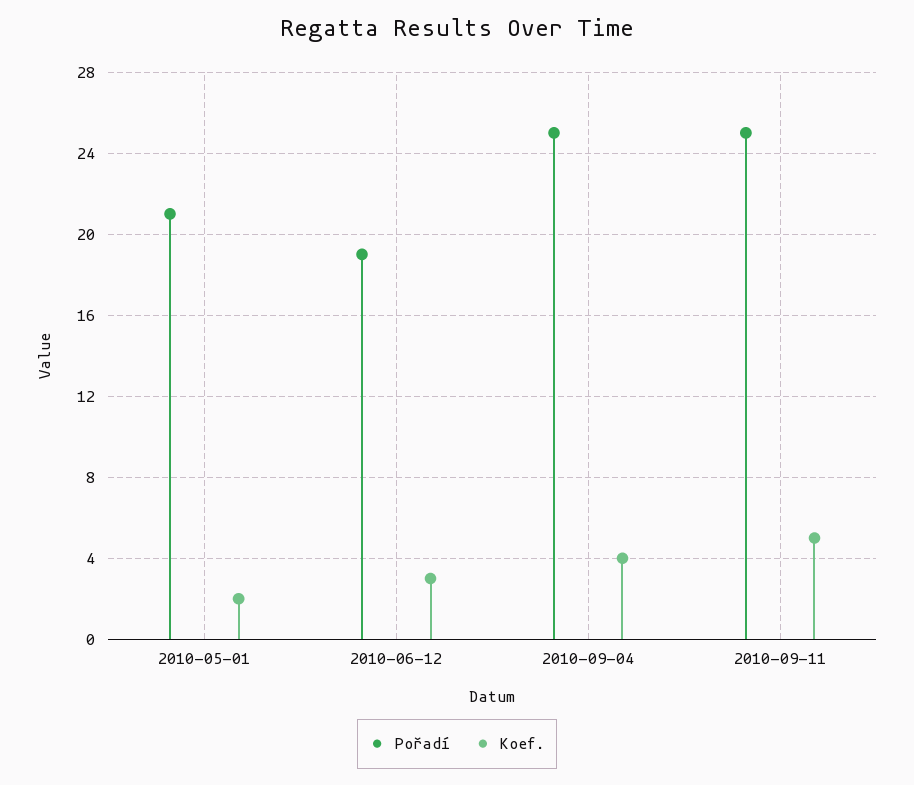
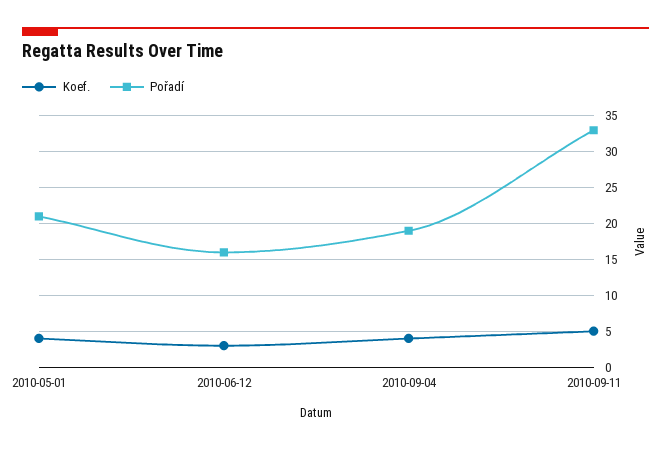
Koef., 2010-05-01: 2 -> 4
Pořadí, 2010-06-12: 19 -> 16
Pořadí, 2010-09-04: 25 -> 19
Pořadí, 2010-09-11: 25 -> 33

